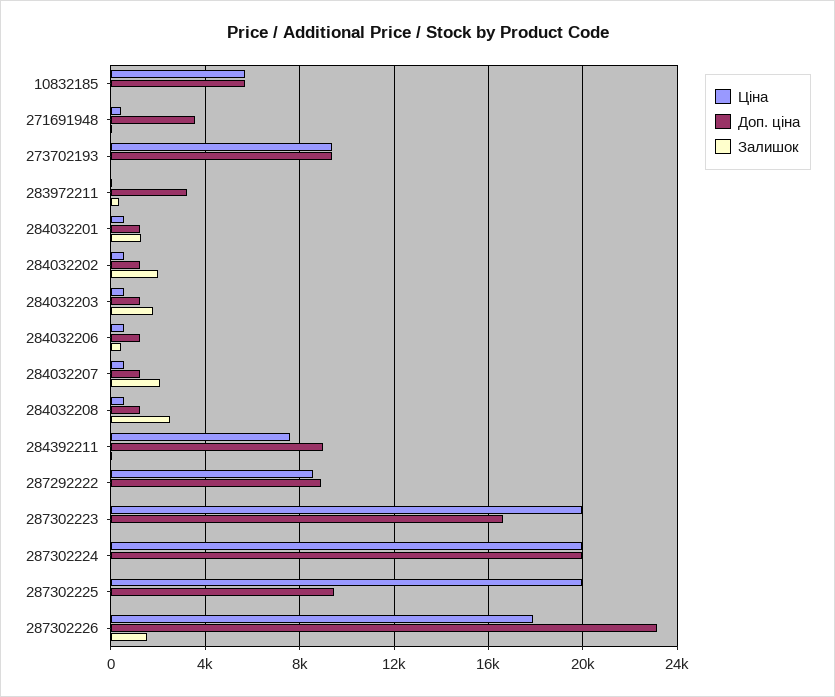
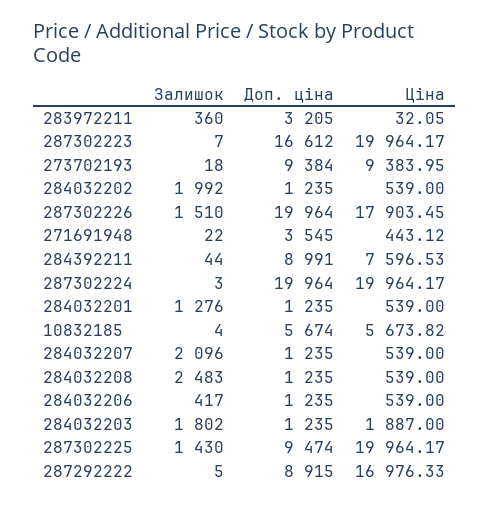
Ціна, 284032203: 500 -> 1887
Ціна, 287292222: 8500 -> 16976.33
Залишок, 287302225: 0 -> 1430
Доп. ціна, 287302226: 23000 -> 19964

